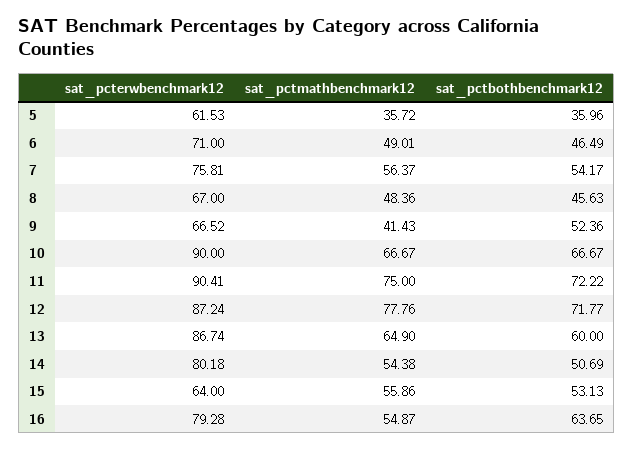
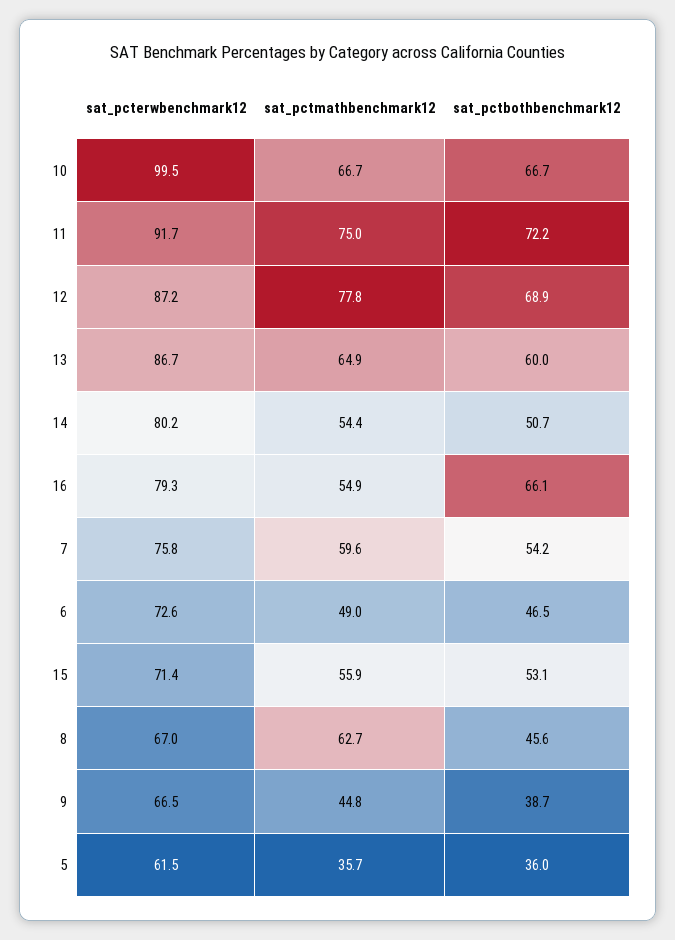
sat_pcterwbenchmark12, 6: 71 -> 72.6
sat_pctmathbenchmark12, 7: 56.37 -> 59.6
sat_pctmathbenchmark12, 8: 48.36 -> 62.7
sat_pctmathbenchmark12, 9: 41.43 -> 44.8
sat_pctbothbenchmark12, 9: 52.36 -> 38.7
sat_pcterwbenchmark12, 10: 90 -> 99.5
sat_pcterwbenchmark12, 11: 90.41 -> 91.7
sat_pctbothbenchmark12, 12: 71.77 -> 68.9
sat_pcterwbenchmark12, 15: 64 -> 71.4
sat_pctbothbenchmark12, 16: 63.65 -> 66.1

